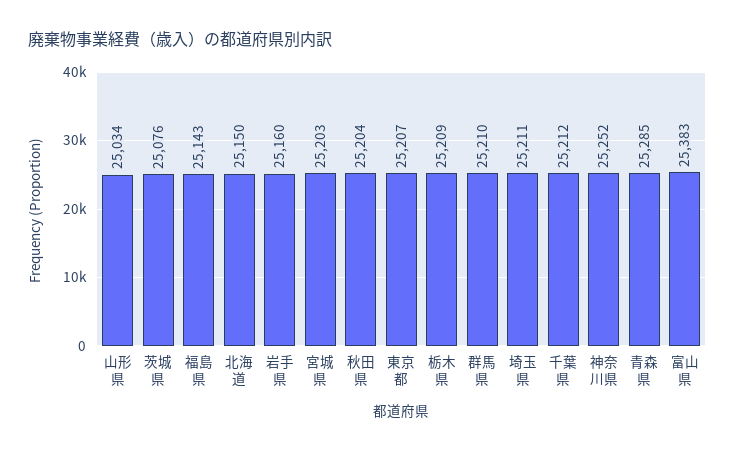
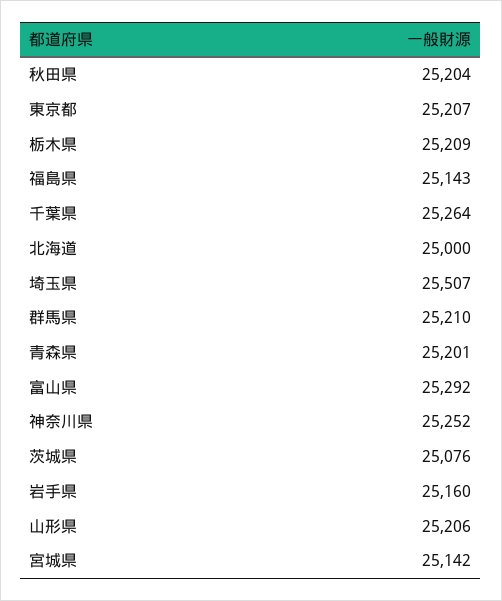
山形県: 25034 -> 25206
北海道: 25150 -> 25000
宮城県: 25203 -> 25142
埼玉県: 25211 -> 25507
千葉県: 25212 -> 25264
青森県: 25285 -> 25201
富山県: 25383 -> 25292

